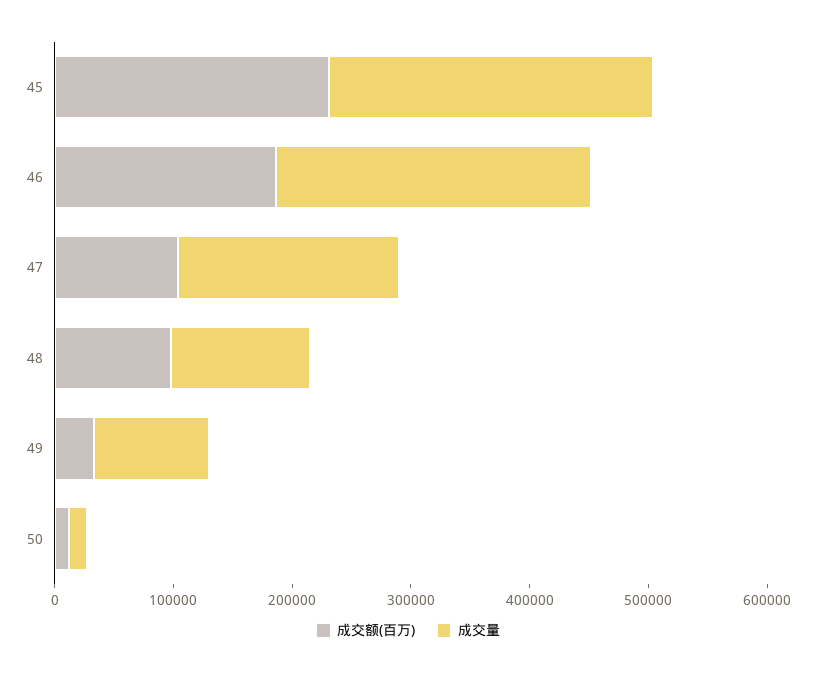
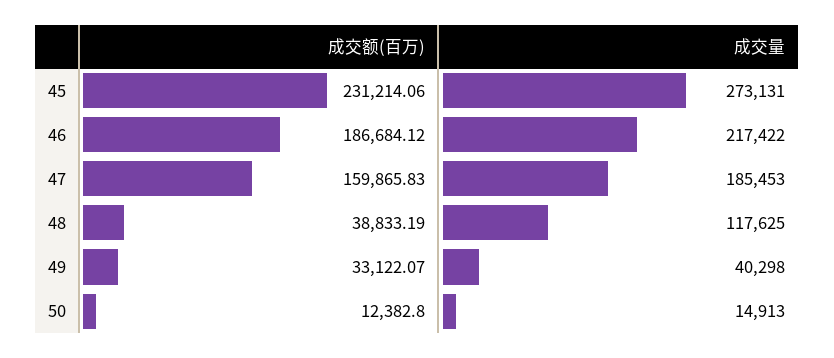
成交量, 46: 260000 -> 217422
成交额(百万), 47: 100000 -> 159865.83
成交额(百万), 48: 100000 -> 38833.19
成交量, 49: 100000 -> 40298

